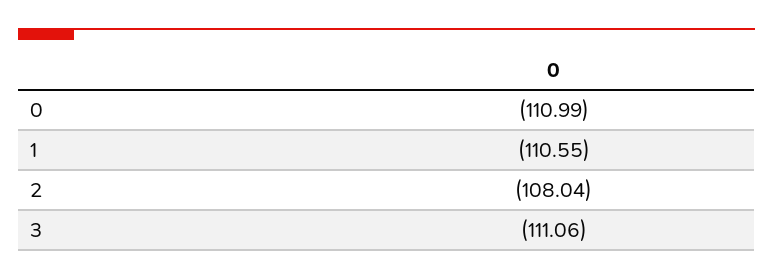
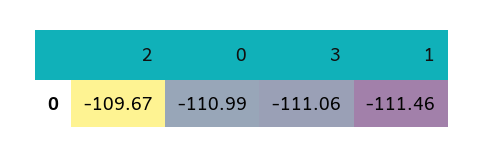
1: -110.55 -> -111.46
2: -108.04 -> -109.67

